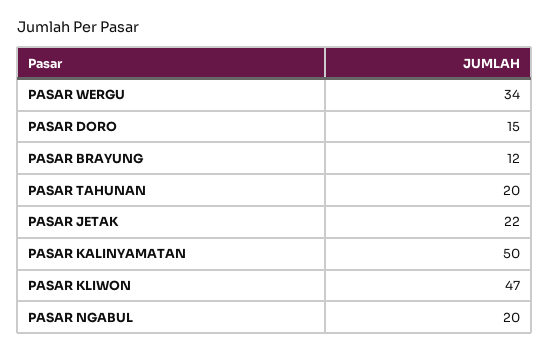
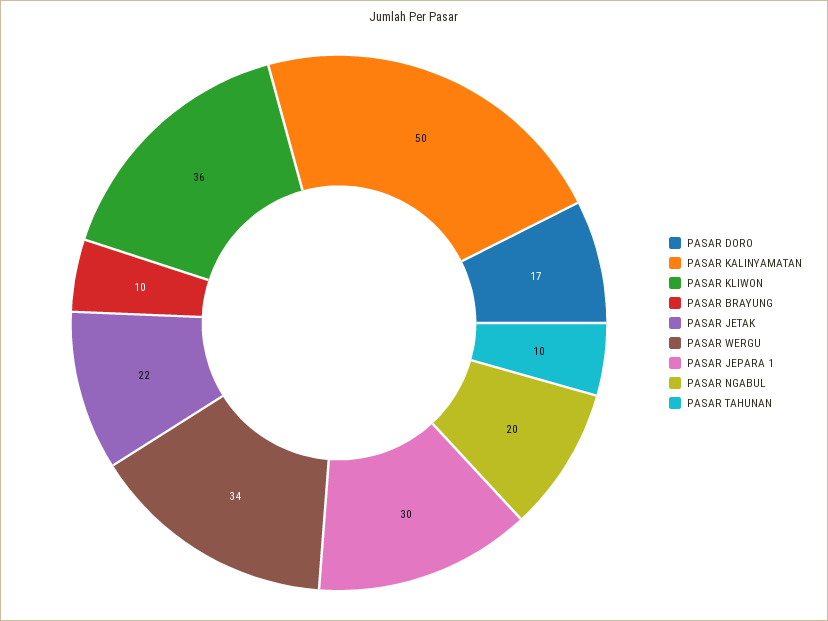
PASAR DORO: 15 -> 17
PASAR BRAYUNG: 12 -> 10
PASAR TAHUNAN: 20 -> 10
PASAR KLIWON: 47 -> 36
PASAR JEPARA 1: none -> 30

